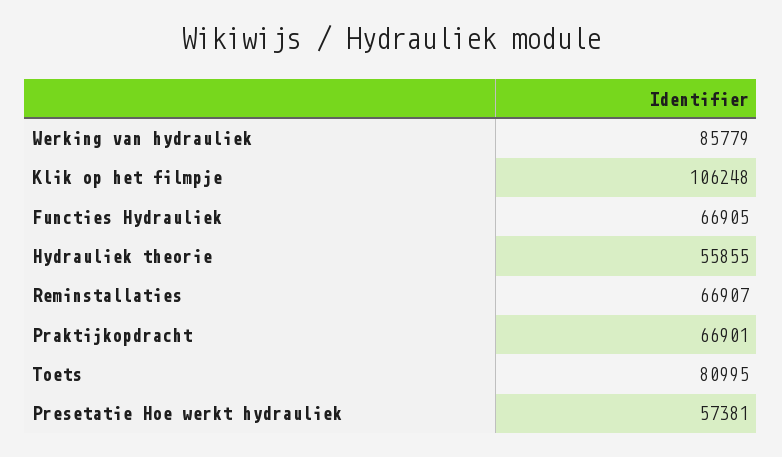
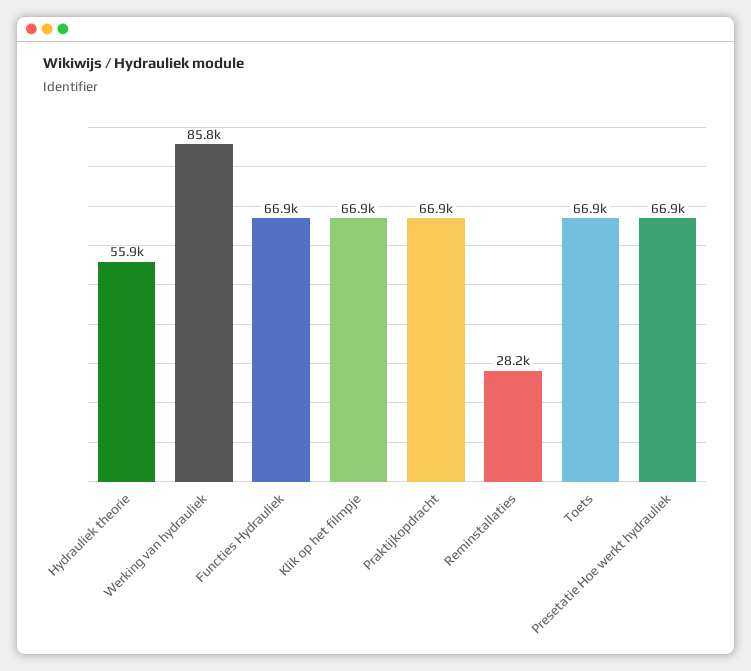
Klik op het filmpje: 106248 -> 66900
Reminstallaties: 66907 -> 28200
Toets: 80995 -> 66900
Presetatie Hoe werkt hydrauliek: 57381 -> 66900

